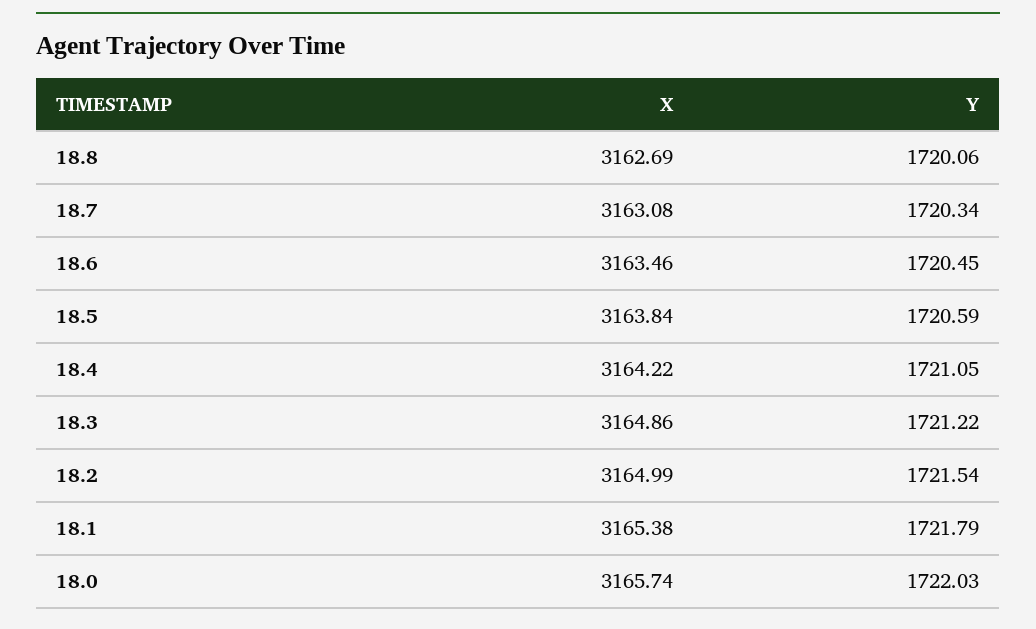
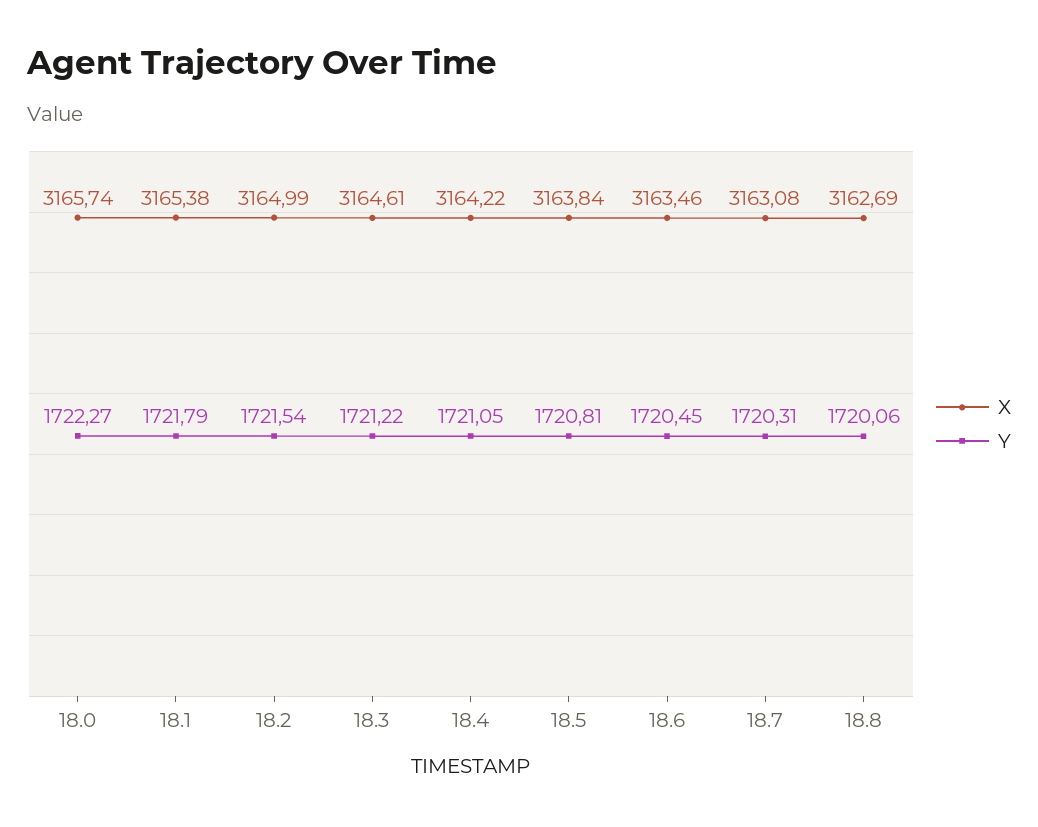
Y, 18.7: 1720.34 -> 1720.31
Y, 18.5: 1720.59 -> 1720.81
X, 18.3: 3164.86 -> 3164.61
Y, 18.0: 1722.03 -> 1722.27

